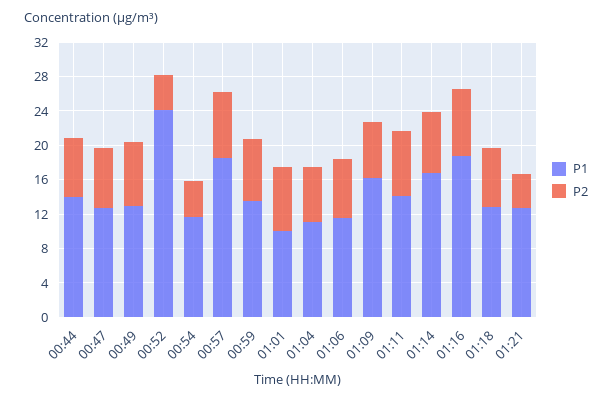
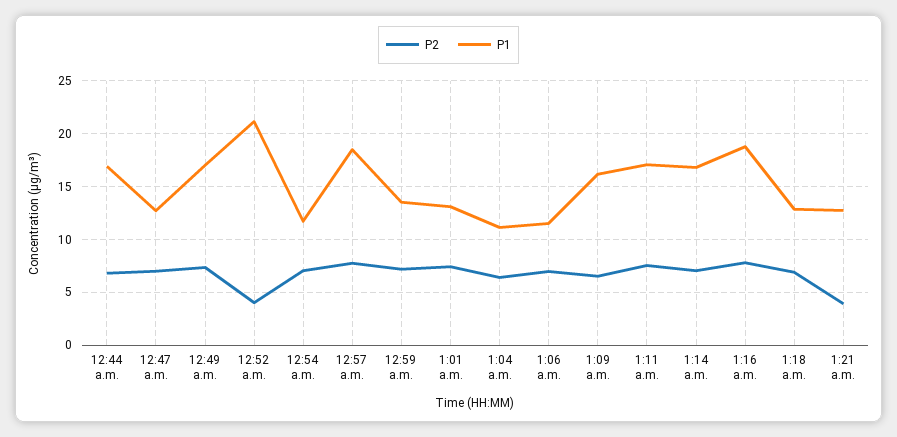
P1, 00:44: 14 -> 17
P1, 00:49: 13 -> 17
P1, 00:52: 24 -> 21
P2, 00:54: 4 -> 7
P1, 01:01: 10 -> 13
P1, 01:11: 14 -> 17

